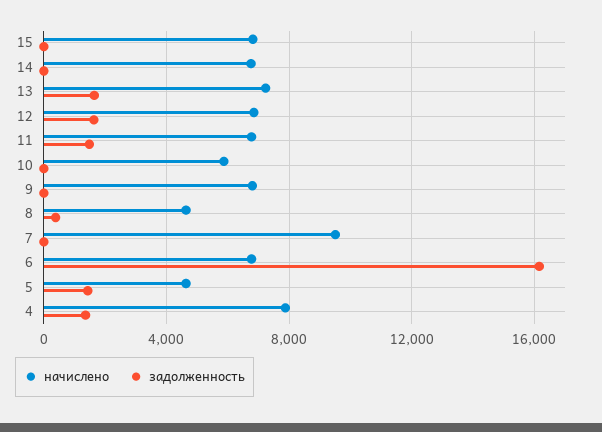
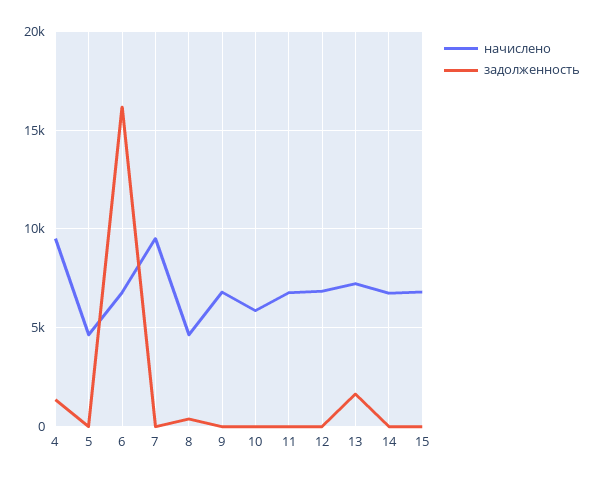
задолженность, 12: 1500 -> 0
задолженность, 11: 1500 -> 0
задолженность, 5: 1500 -> 0
начислено, 4: 8000 -> 9500

